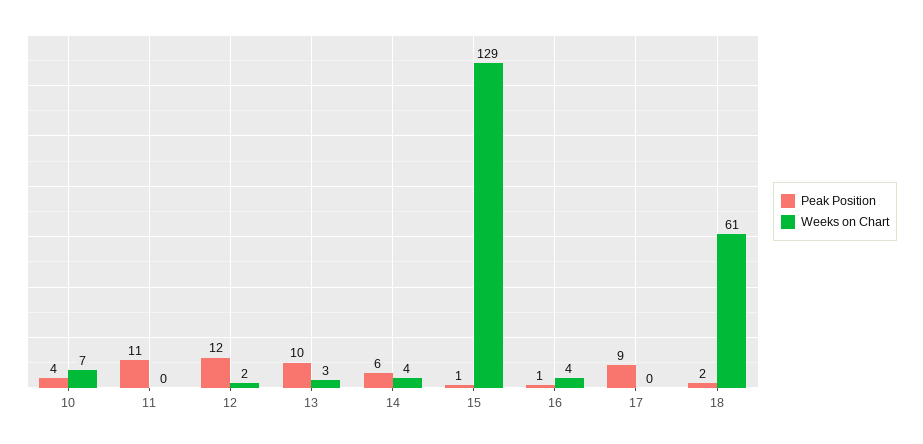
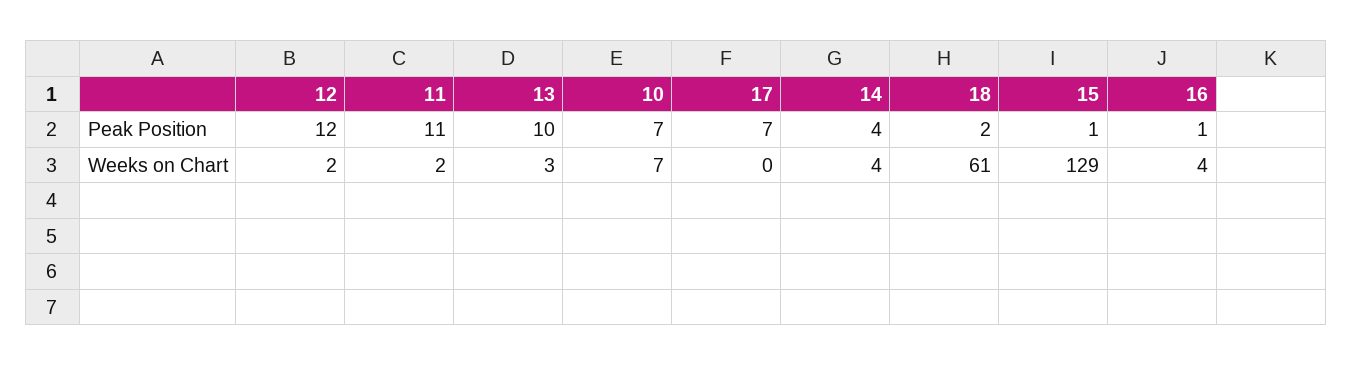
Peak Position, 10: 4 -> 7
Weeks on Chart, 11: 0 -> 2
Peak Position, 14: 6 -> 4
Peak Position, 17: 9 -> 7

